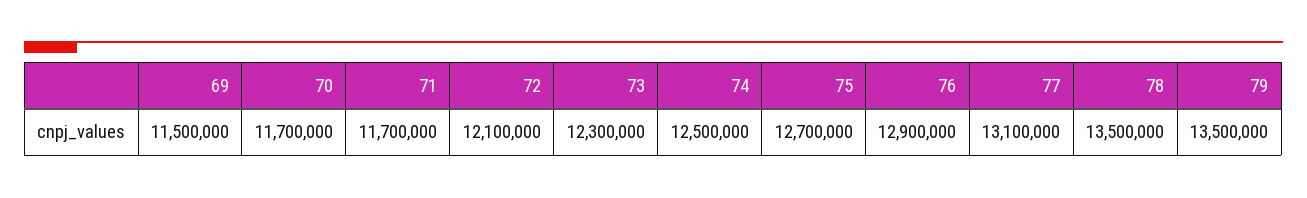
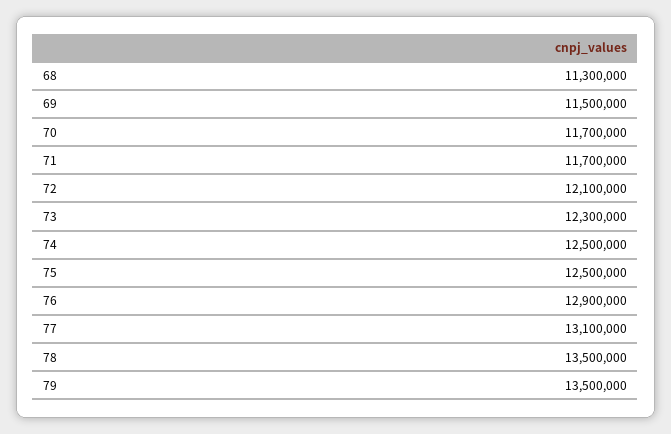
75: 12700000 -> 12500000
68: none -> 11300000

